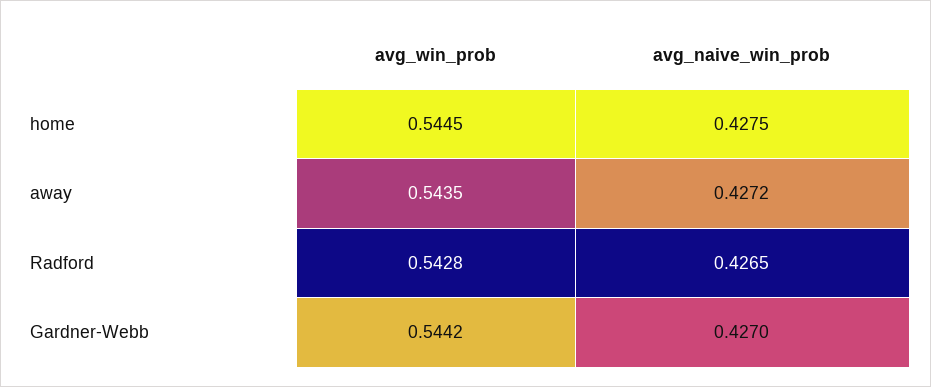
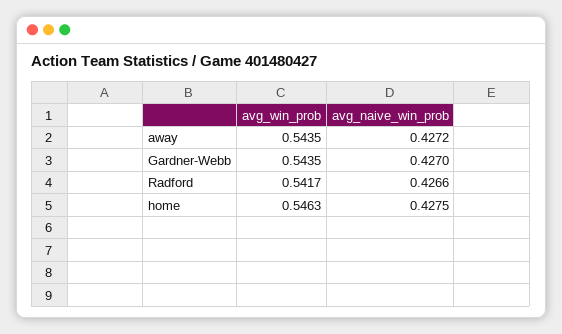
avg_win_prob, home: 0.5445 -> 0.5463
avg_win_prob, Radford: 0.5428 -> 0.5417
avg_naive_win_prob, Radford: 0.4265 -> 0.4266
avg_win_prob, Gardner-Webb: 0.5442 -> 0.5435

